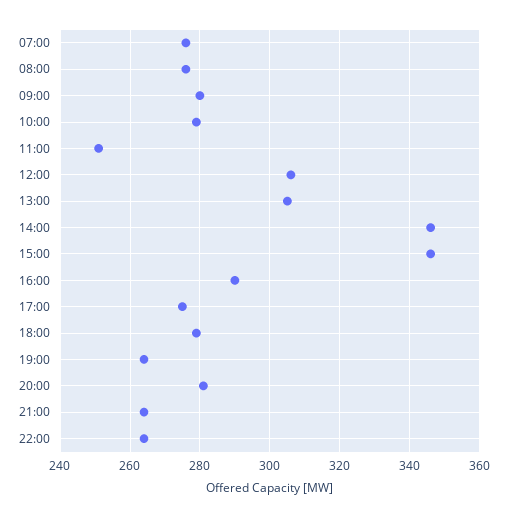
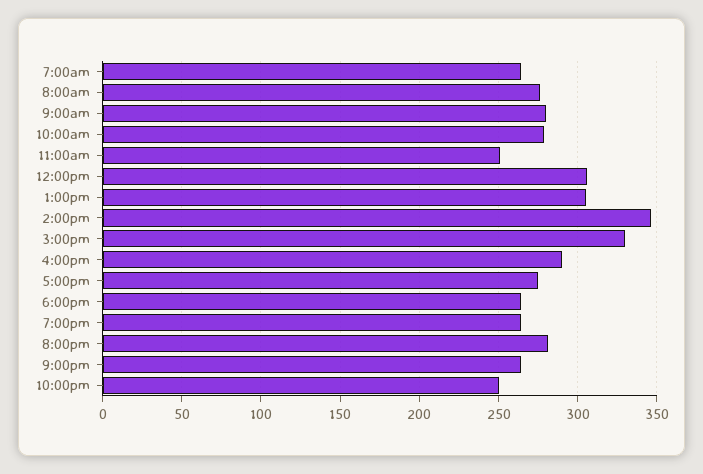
07:00: 275 -> 265
15:00: 345 -> 330
18:00: 280 -> 265
22:00: 265 -> 250

